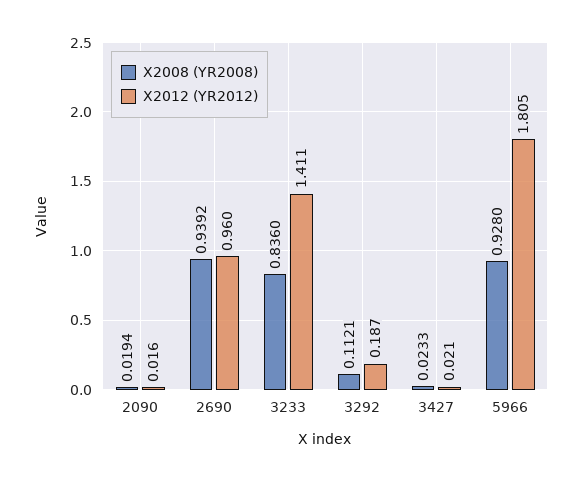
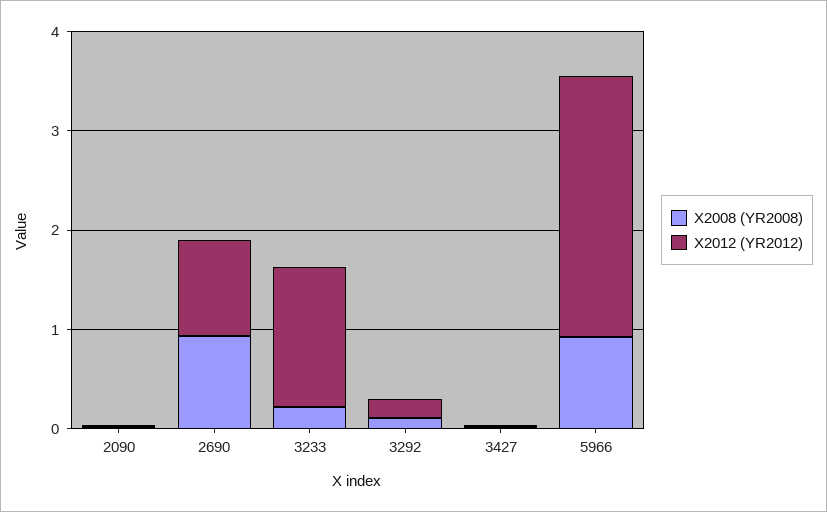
X2008 (YR2008), 3233: 0.836 -> 0.2
X2012 (YR2012), 5966: 1.805 -> 2.6

